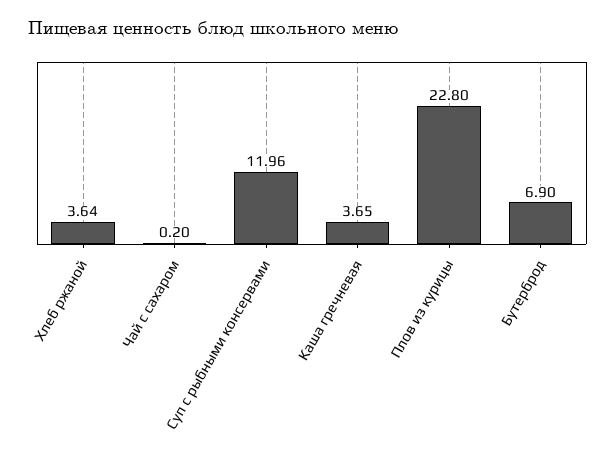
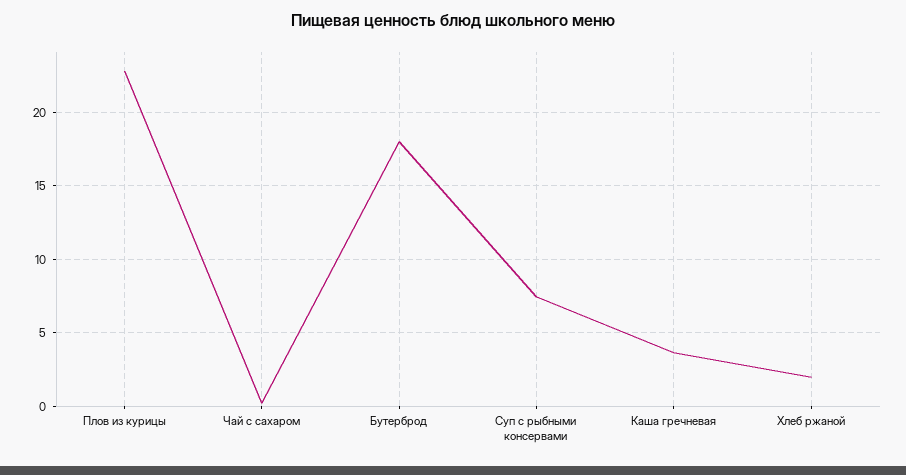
Хлеб ржаной: 3.64 -> 2
Суп с рыбными консервами: 11.96 -> 7.5
Бутерброд: 6.9 -> 18

